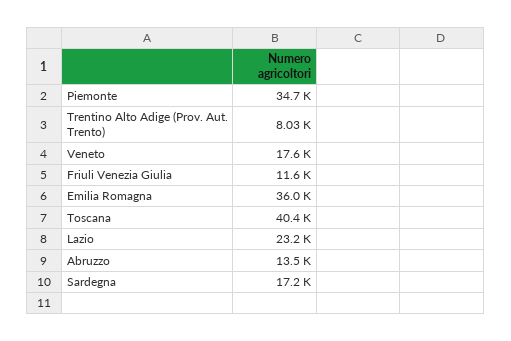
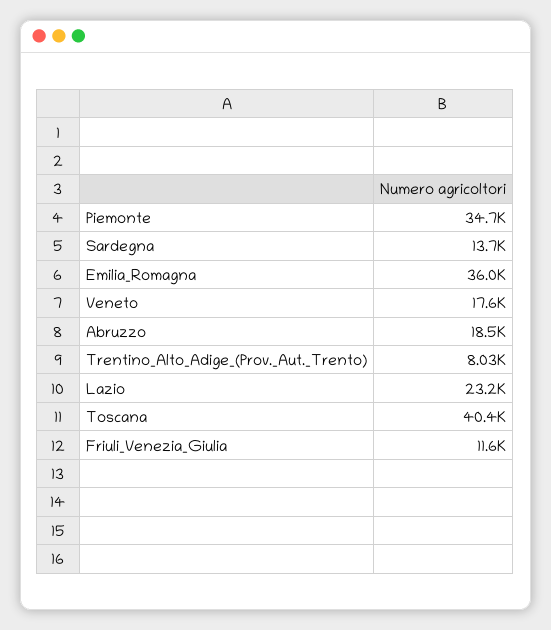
Abruzzo: 13500 -> 18500
Sardegna: 17200 -> 13700

